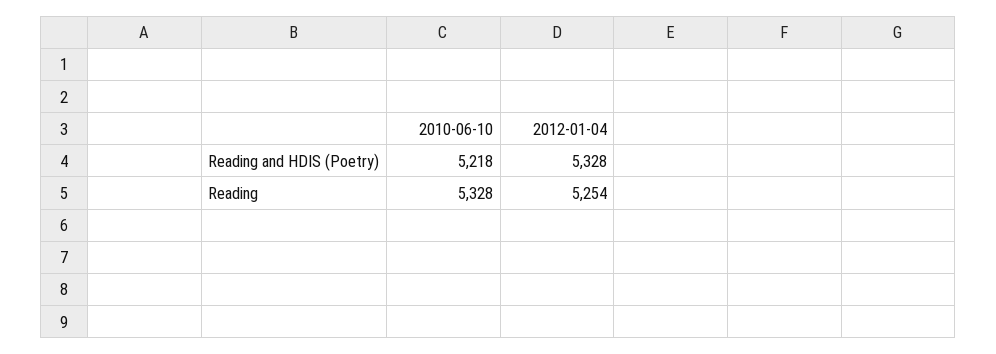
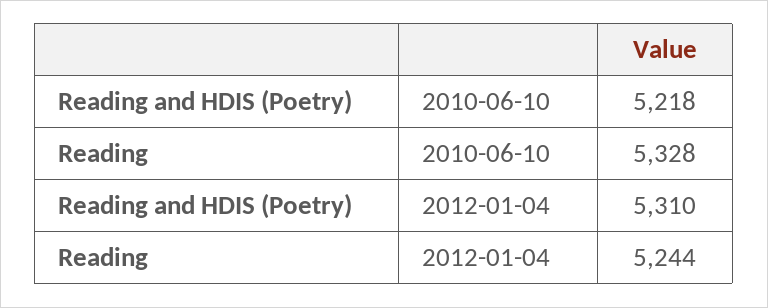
2012-01-04, Reading and HDIS (Poetry): 5328 -> 5310
2012-01-04, Reading: 5254 -> 5244

